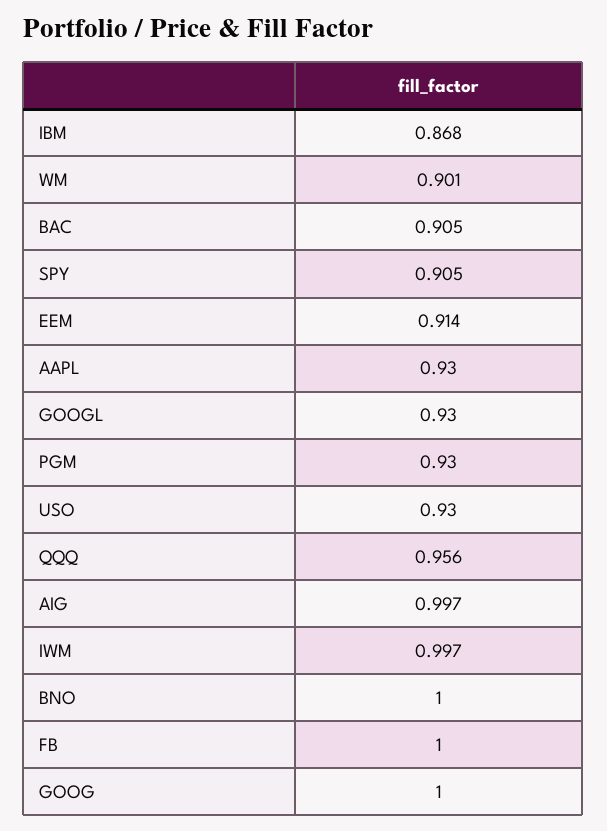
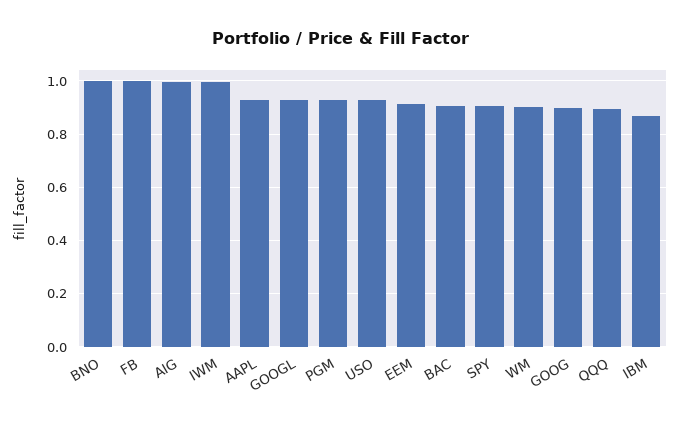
QQQ: 0.956 -> 0.9
GOOG: 1 -> 0.9

